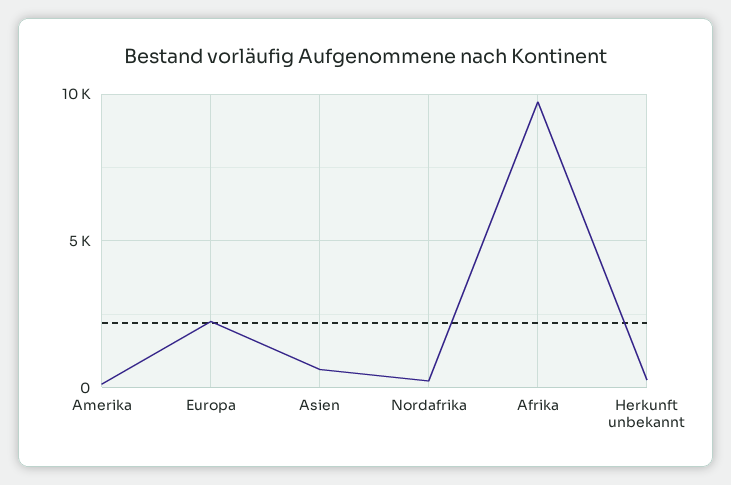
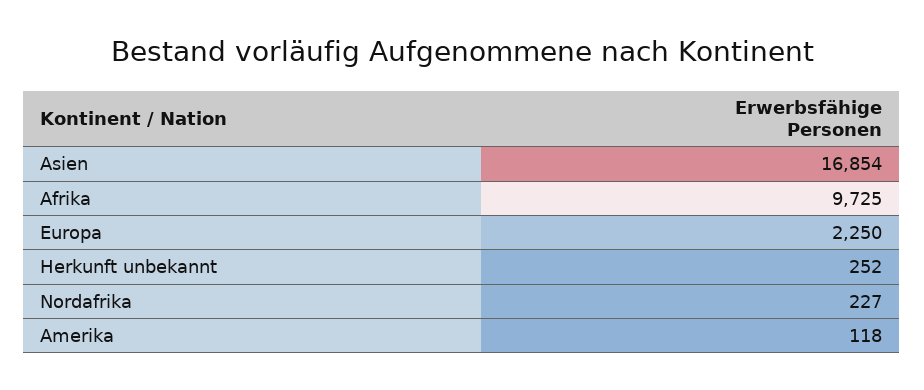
Asien: 500 -> 16854

